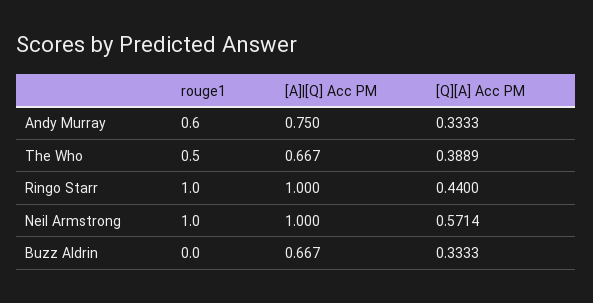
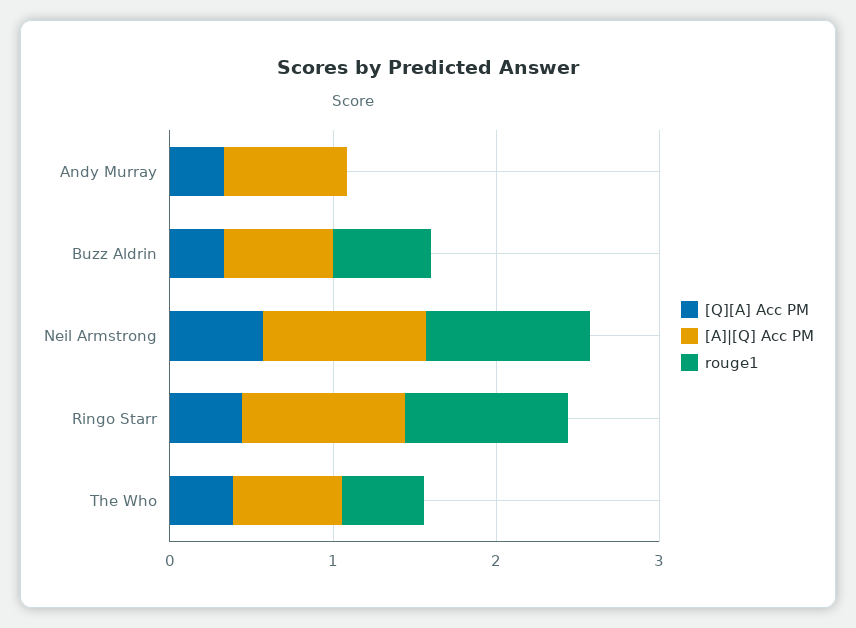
rouge1, Andy Murray: 0.6 -> 0
rouge1, Buzz Aldrin: 0 -> 0.6

